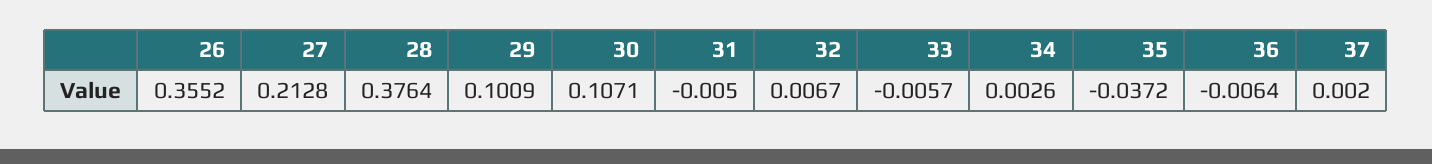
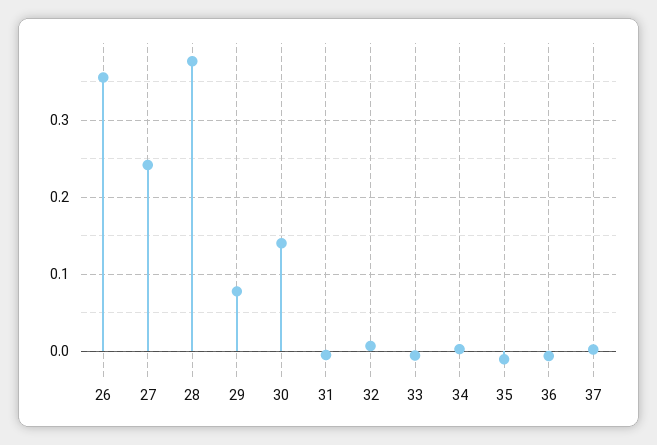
27: 0.2128 -> 0.24
29: 0.1009 -> 0.08
30: 0.1071 -> 0.14
35: -0.0372 -> -0.01

